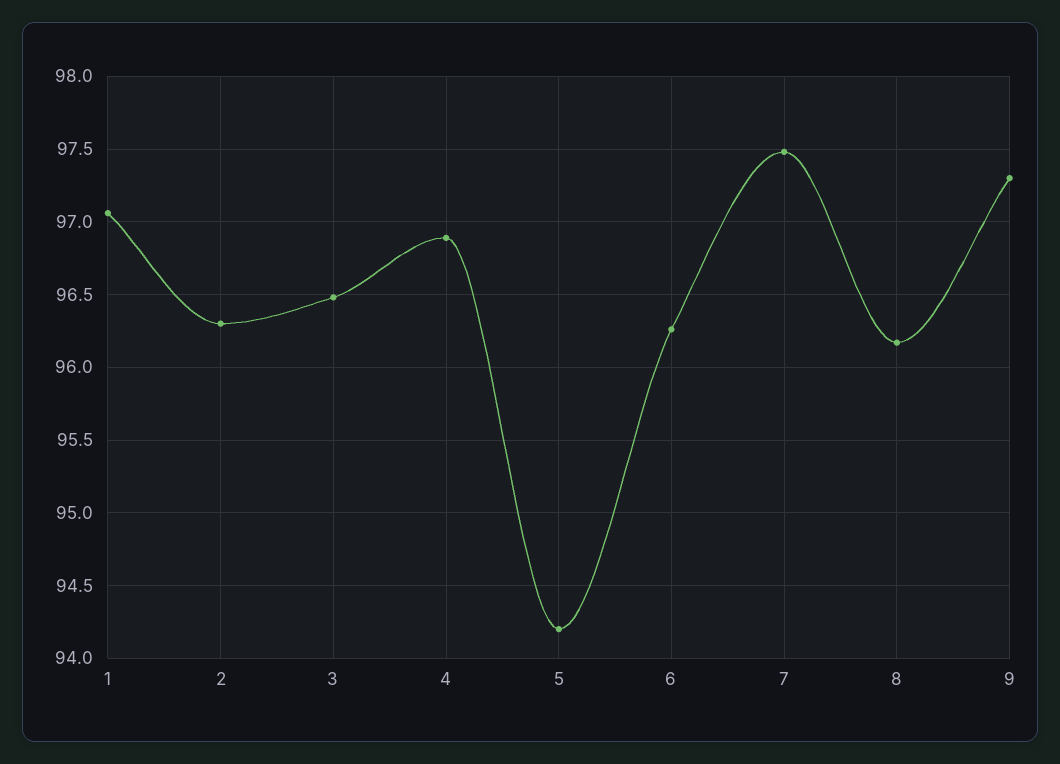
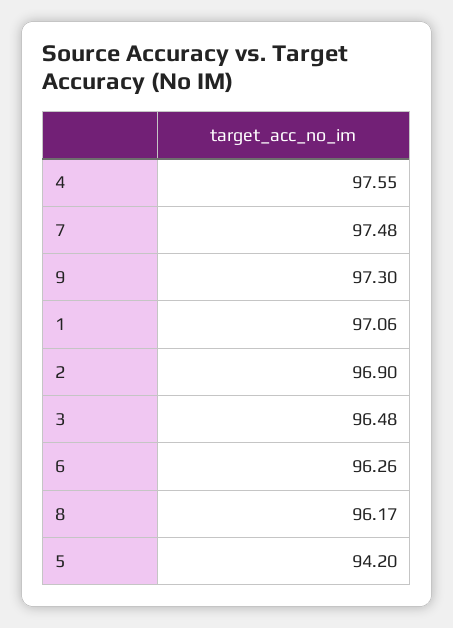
2: 96.3 -> 96.9
4: 96.9 -> 97.55

